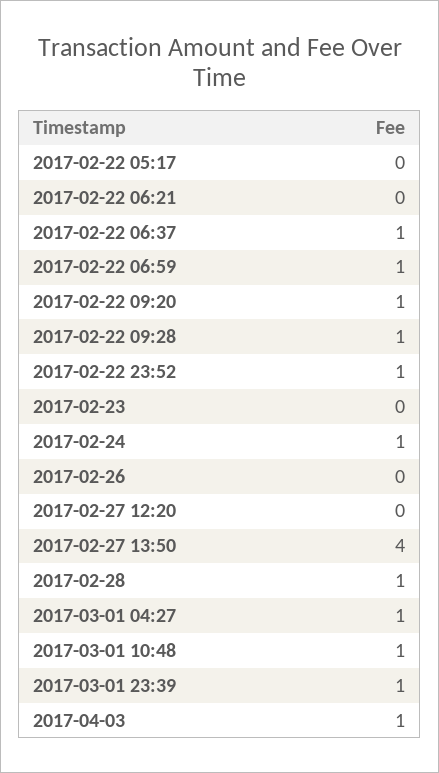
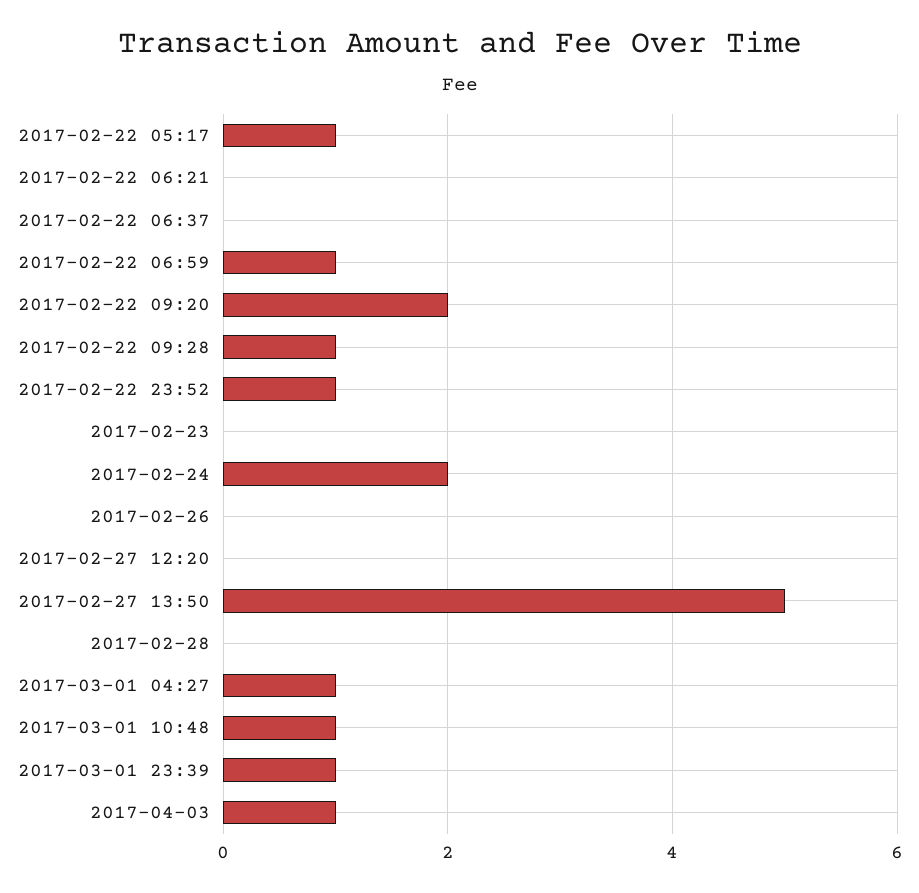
2017-02-22 05:17: 0 -> 1
2017-02-22 06:37: 1 -> 0
2017-02-22 09:20: 1 -> 2
2017-02-24: 1 -> 2
2017-02-27 13:50: 4 -> 5
2017-02-28: 1 -> 0

